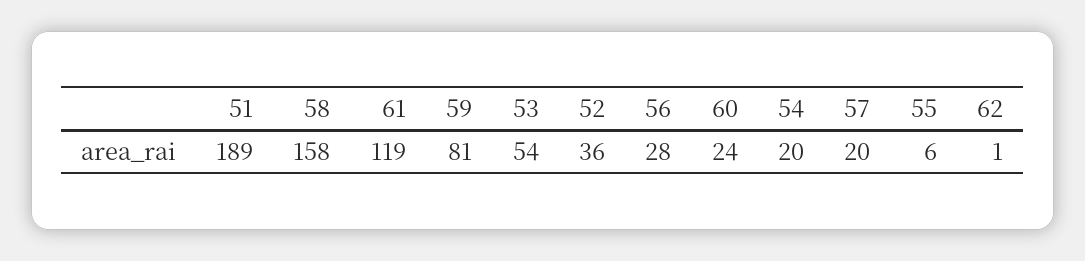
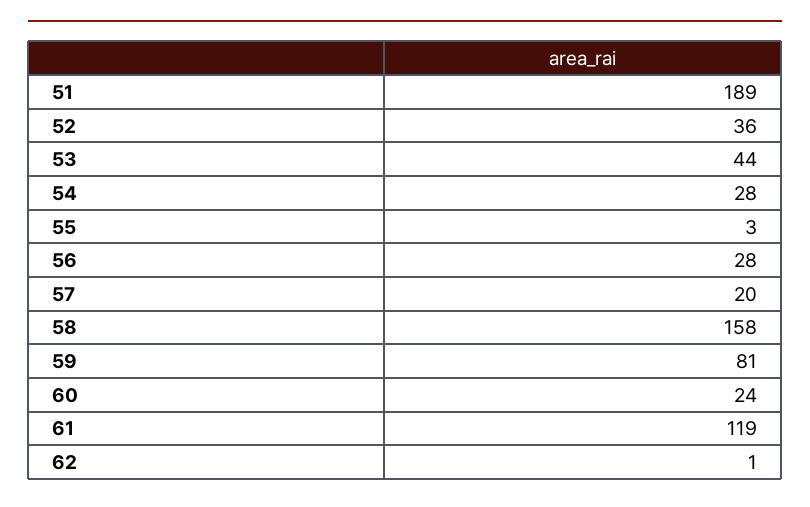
53: 54 -> 44
54: 20 -> 28
55: 6 -> 3

